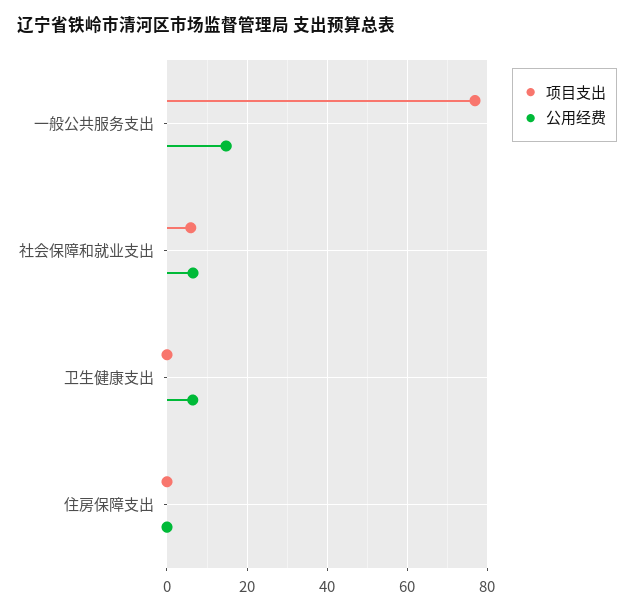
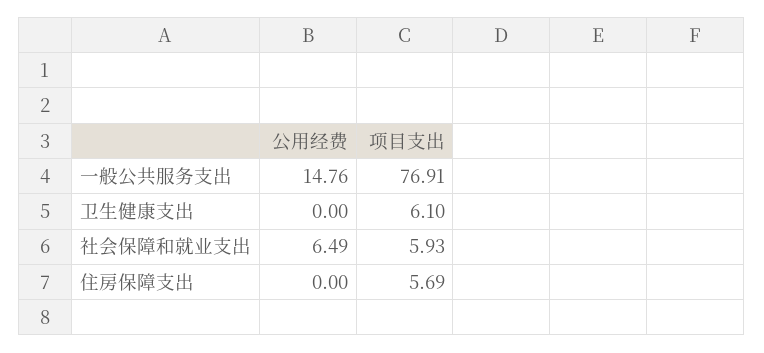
项目支出, 卫生健康支出: 0 -> 6.1
公用经费, 卫生健康支出: 6 -> 0
项目支出, 住房保障支出: 0 -> 5.69

